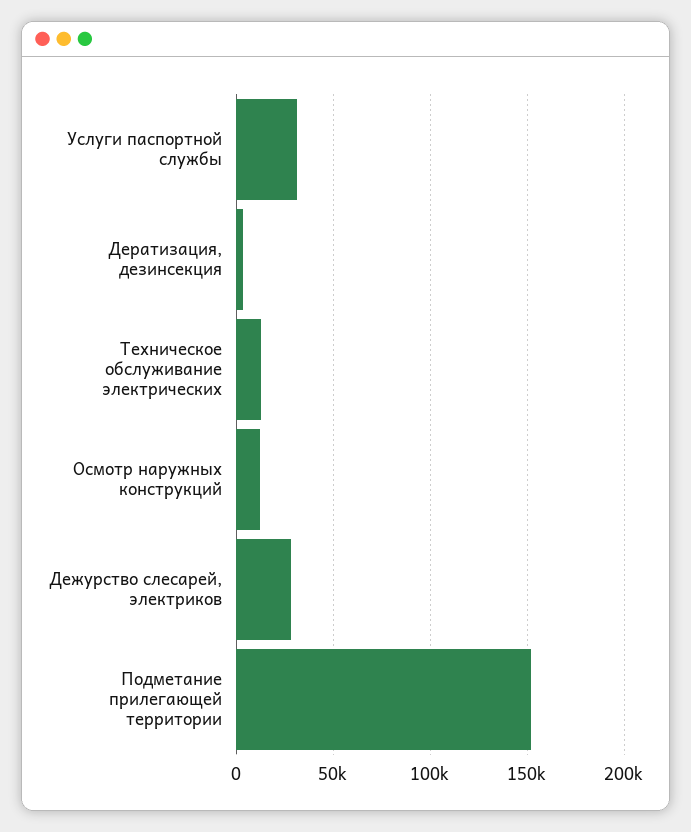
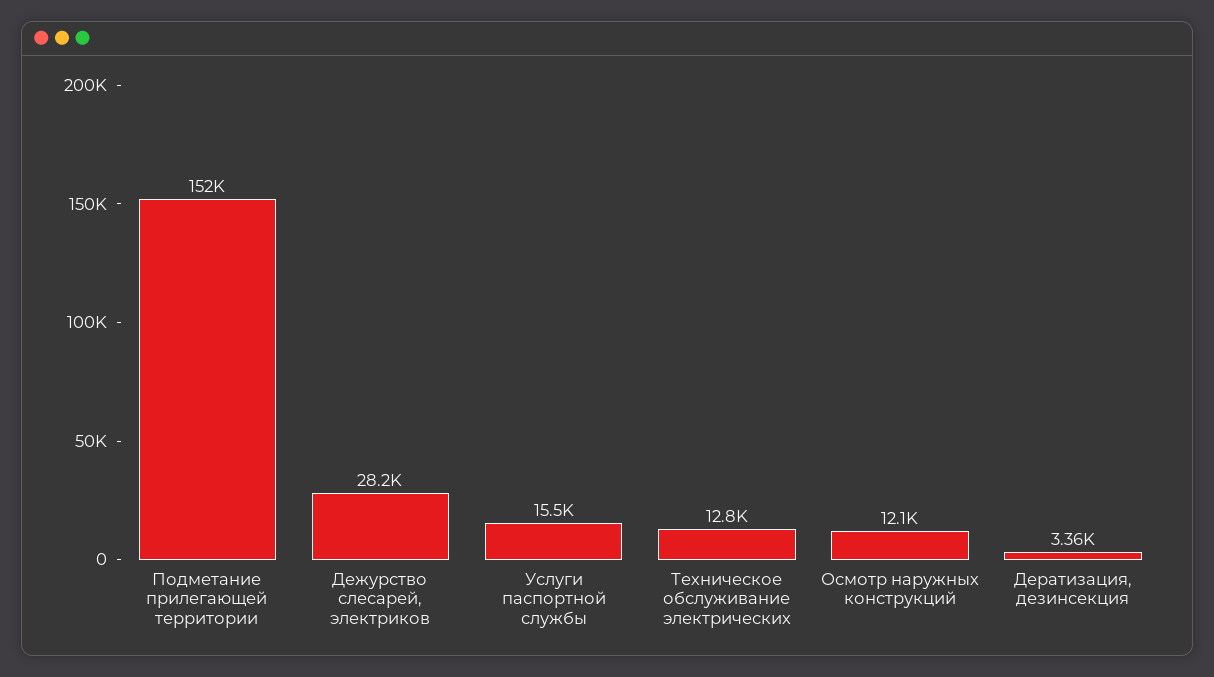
Услуги паспортной службы: 30000 -> 15500

